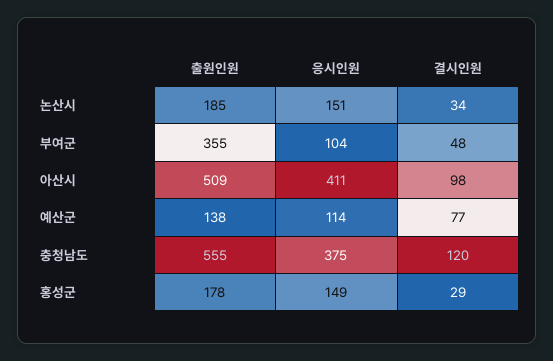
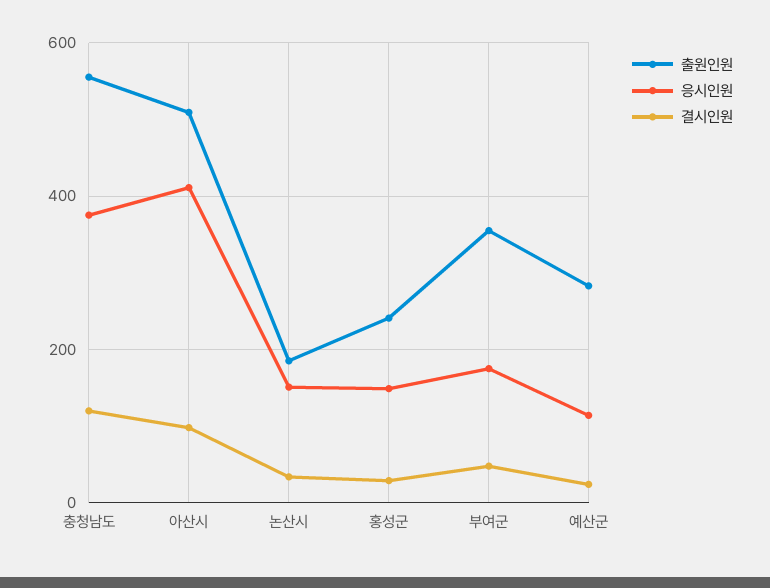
응시인원, 부여군: 104 -> 180
출원인원, 예산군: 138 -> 280
결시인원, 예산군: 77 -> 20
출원인원, 홍성군: 178 -> 240

